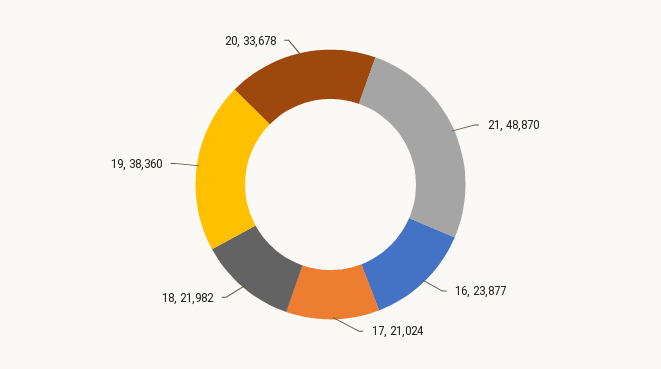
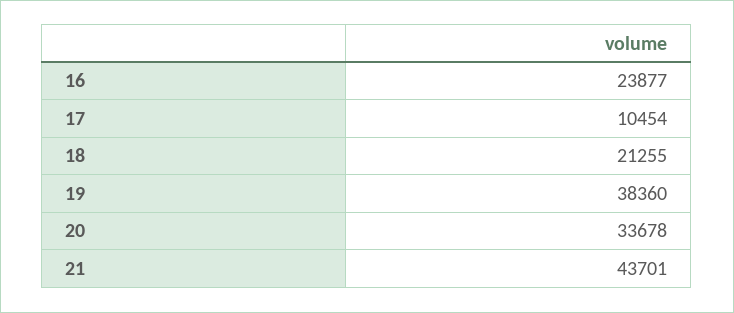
21: 48870 -> 43701
17: 21024 -> 10454
18: 21982 -> 21255

